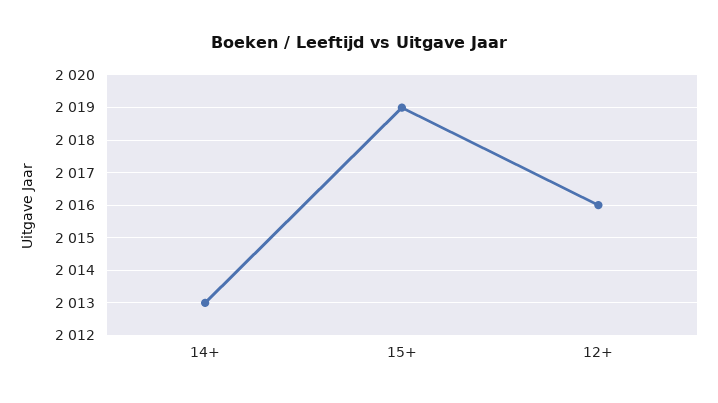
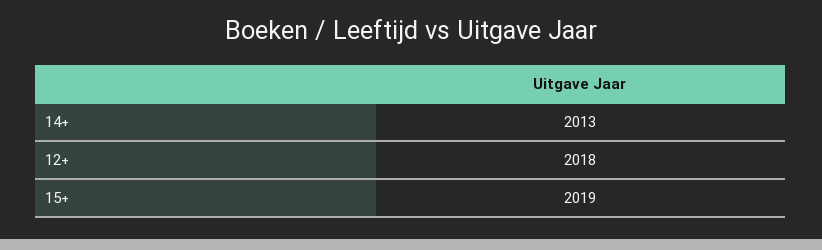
12+: 2016 -> 2018

